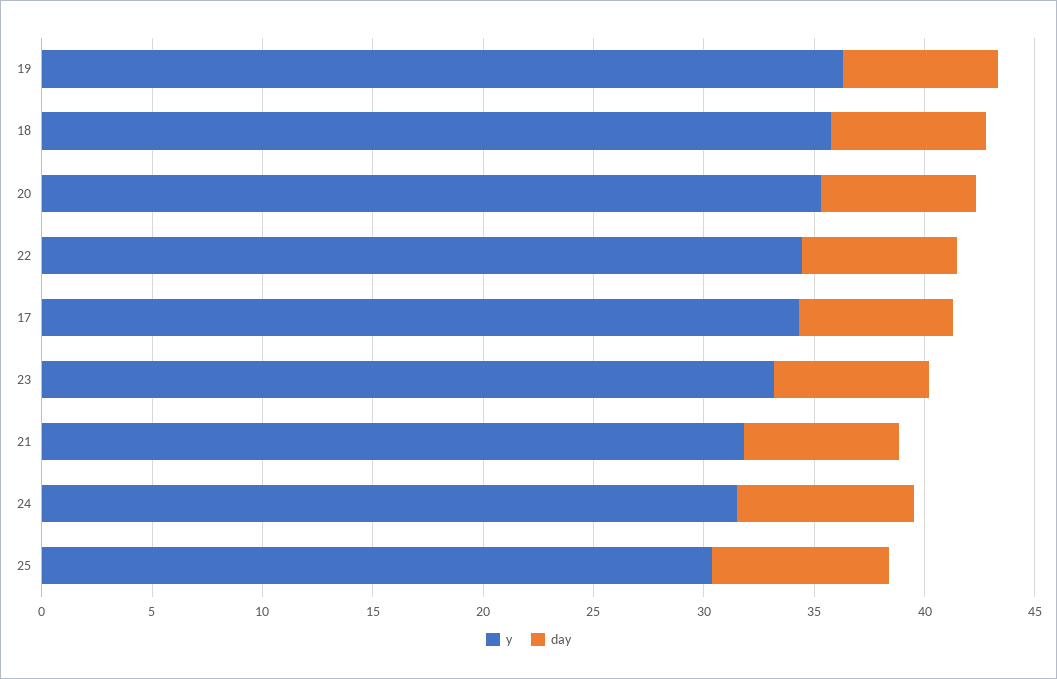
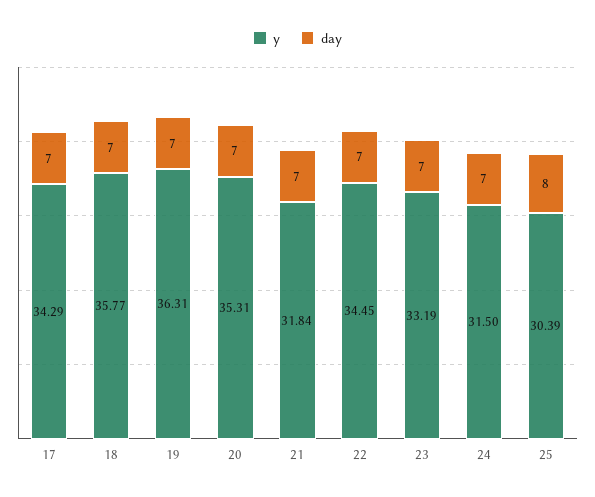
day, 24: 8 -> 7

